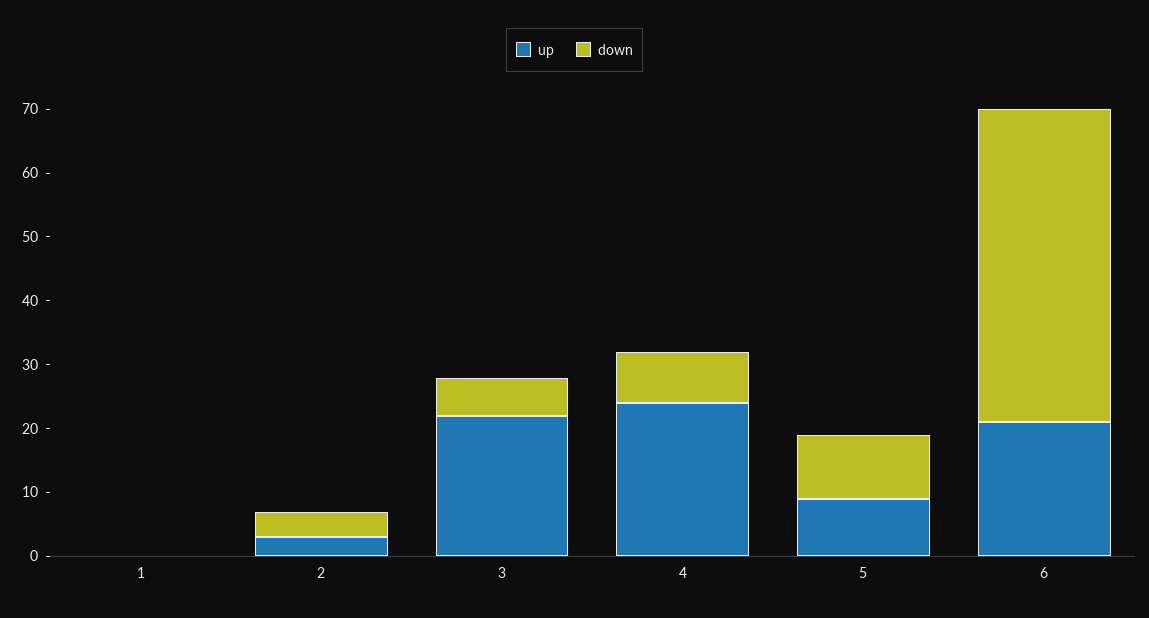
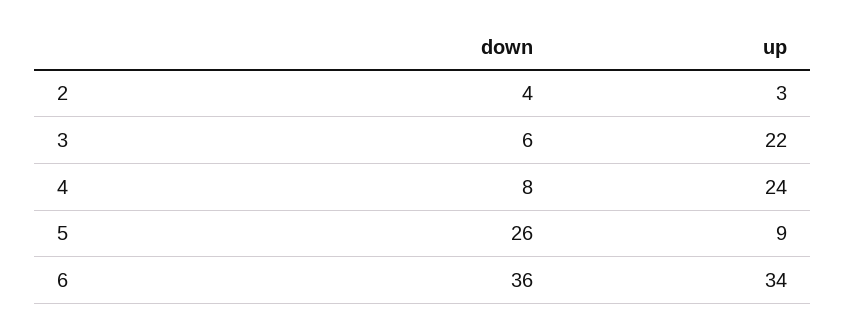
up, 1: 0 -> none
down, 1: 0 -> none
down, 5: 10 -> 26
up, 6: 20 -> 34
down, 6: 50 -> 36

